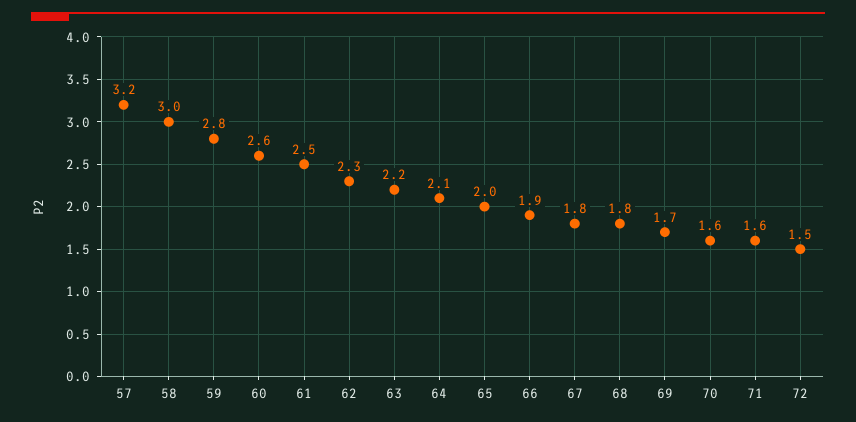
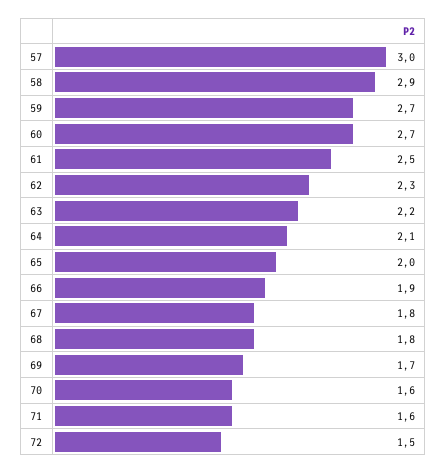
57: 3.2 -> 3
58: 3 -> 2.9
59: 2.8 -> 2.7
60: 2.6 -> 2.7

